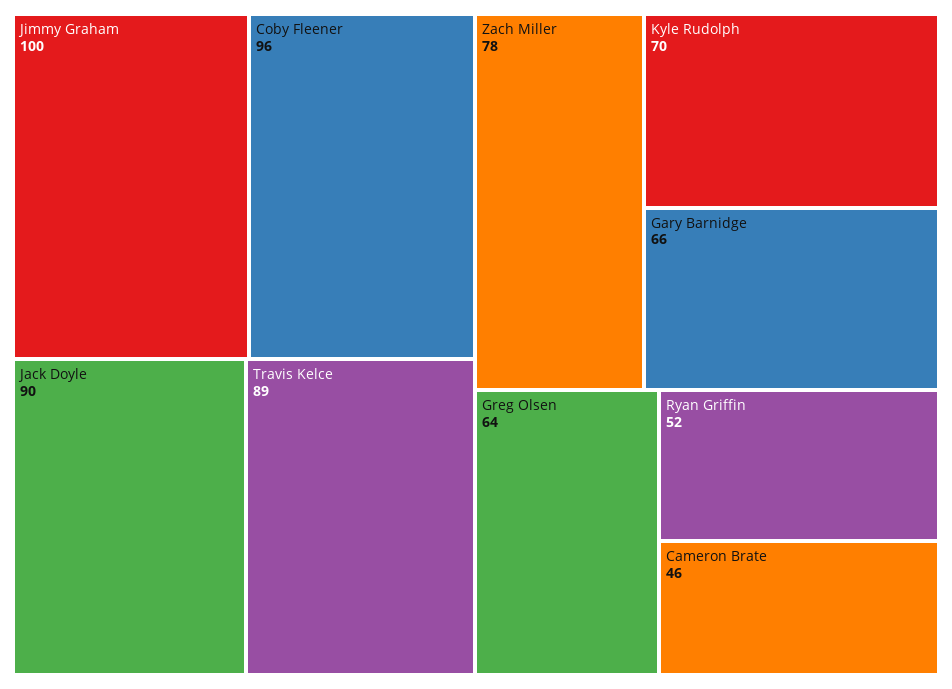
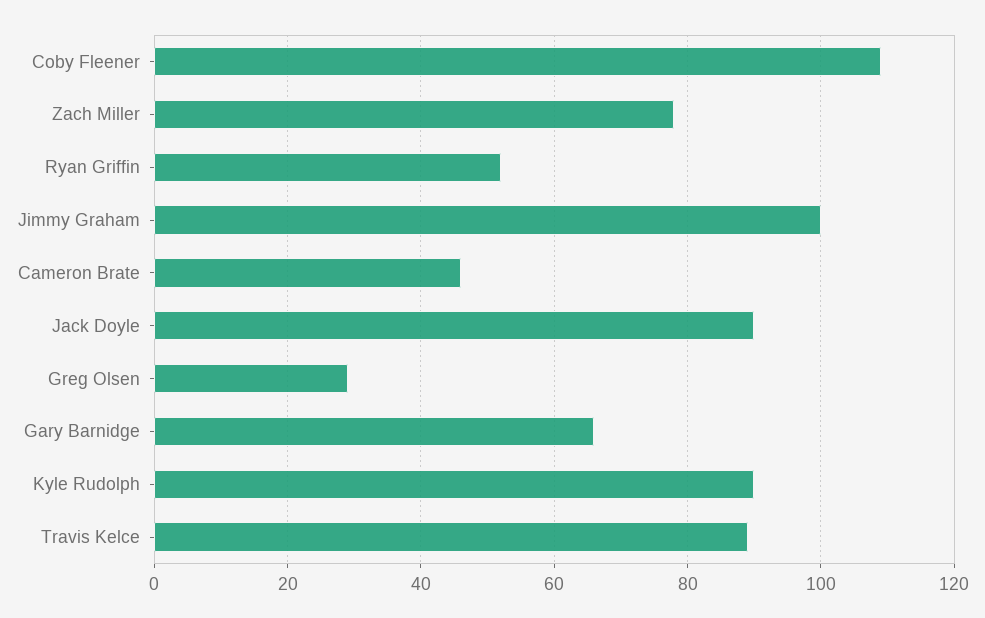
Coby Fleener: 96 -> 110
Kyle Rudolph: 70 -> 90
Greg Olsen: 64 -> 30

